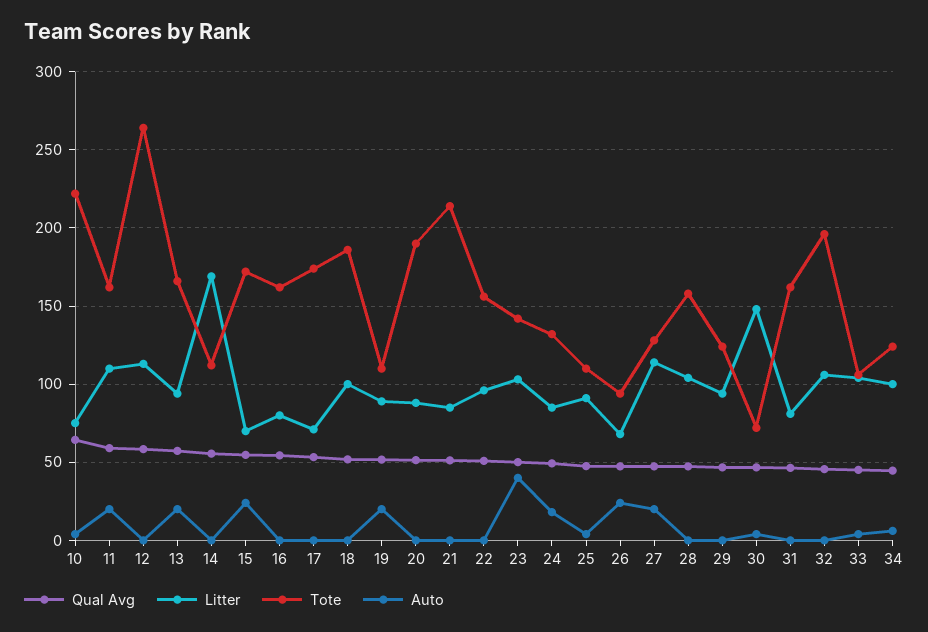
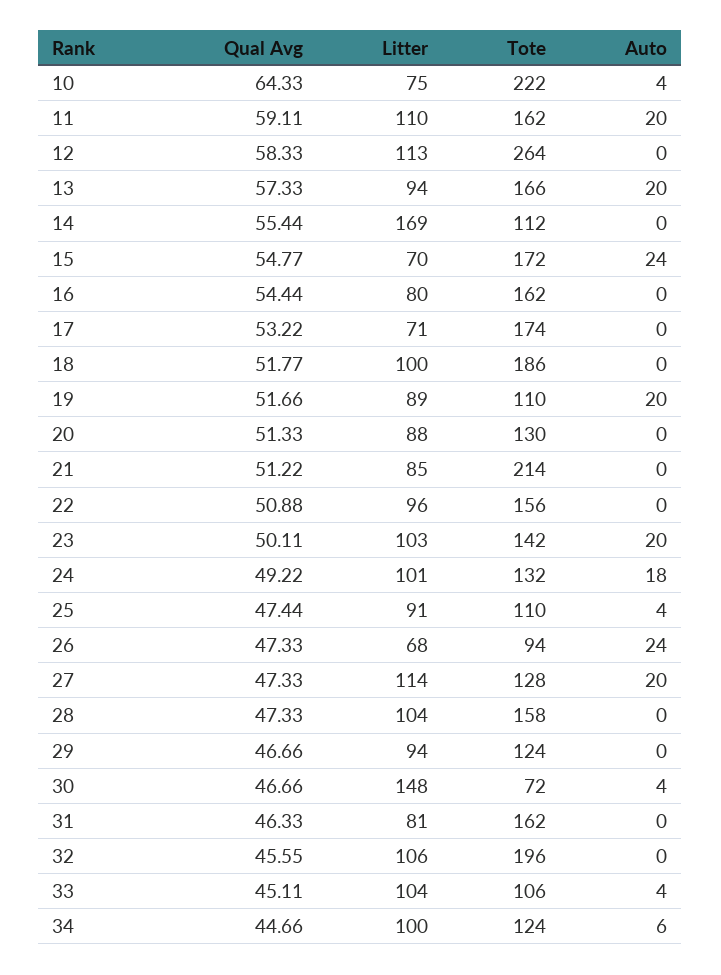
Tote, 20: 190 -> 130
Auto, 23: 40 -> 20
Litter, 24: 85 -> 101

